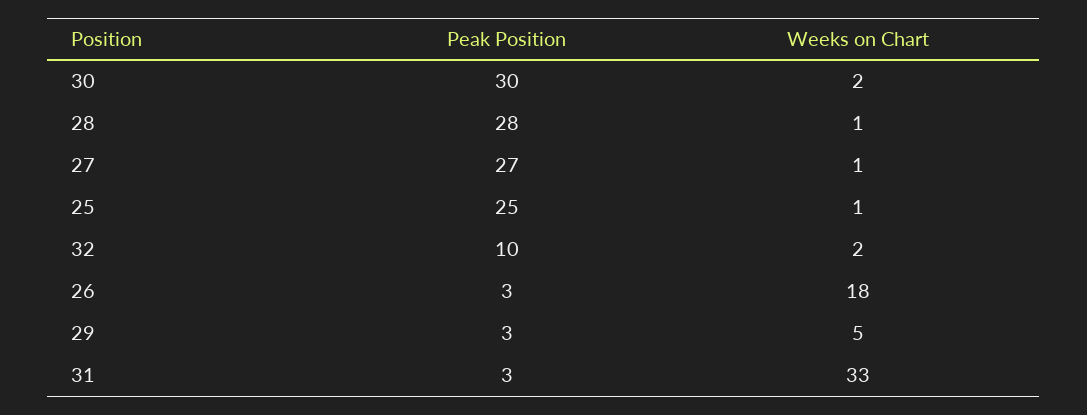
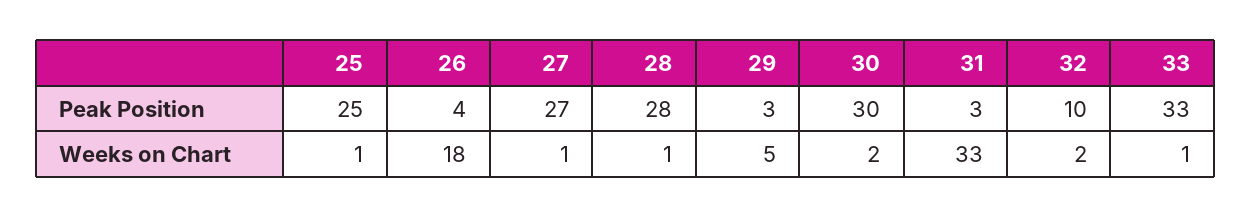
Peak Position, 26: 3 -> 4
Peak Position, 33: none -> 33
Weeks on Chart, 33: none -> 1

